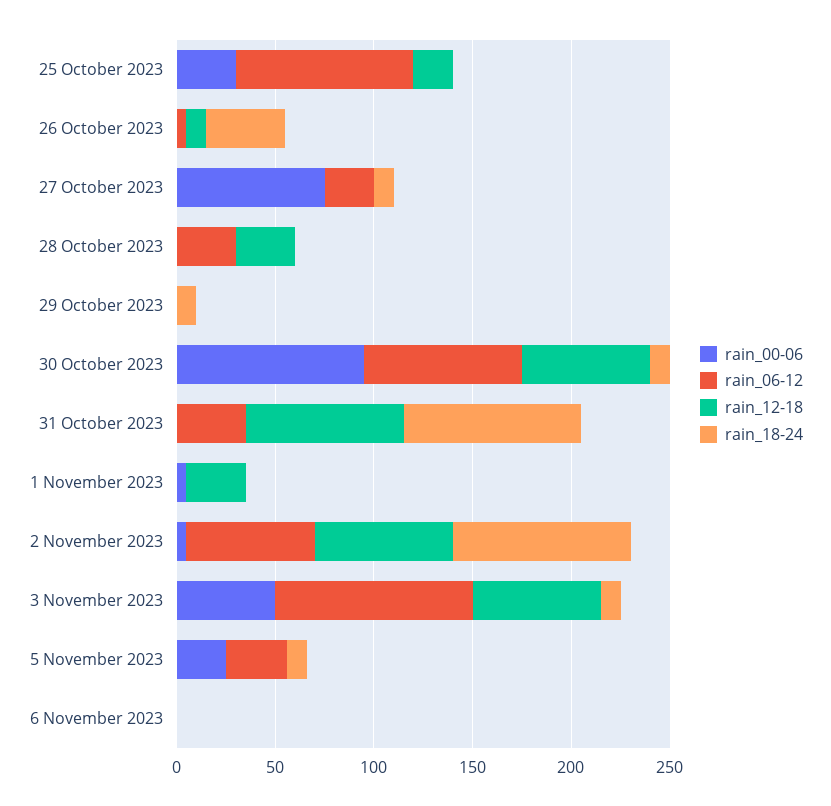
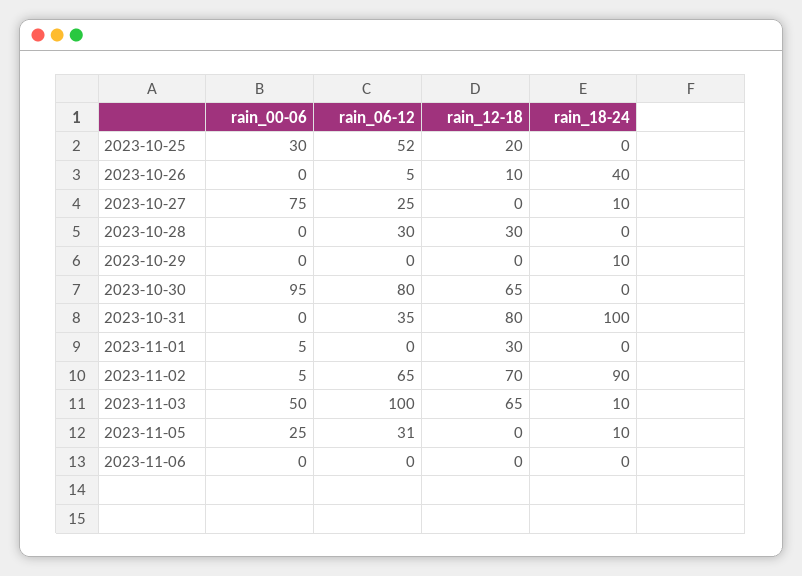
rain_06-12, 25 October 2023: 90 -> 52
rain_18-24, 30 October 2023: 10 -> 0
rain_18-24, 31 October 2023: 90 -> 100

